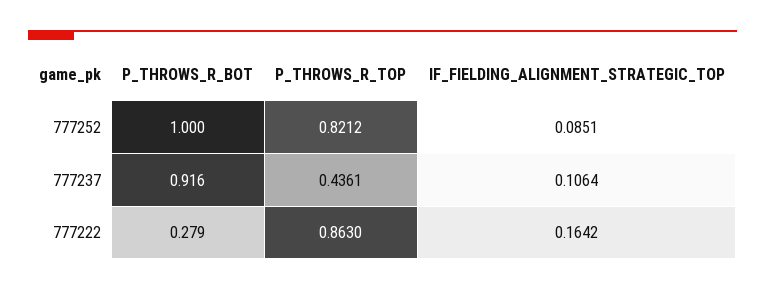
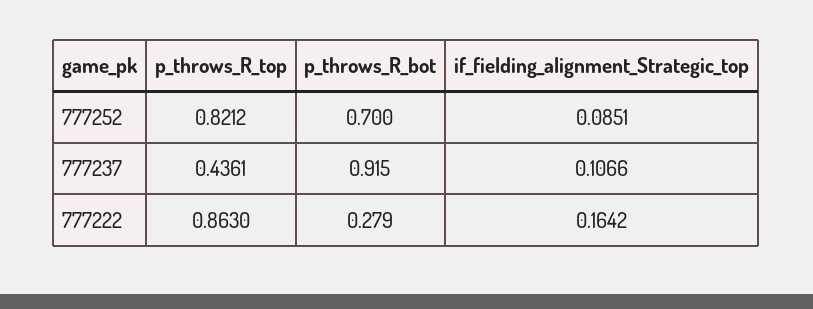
P_THROWS_R_BOT, 777252: 1 -> 0.7
P_THROWS_R_BOT, 777237: 0.916 -> 0.915
IF_FIELDING_ALIGNMENT_STRATEGIC_TOP, 777237: 0.1064 -> 0.1066

